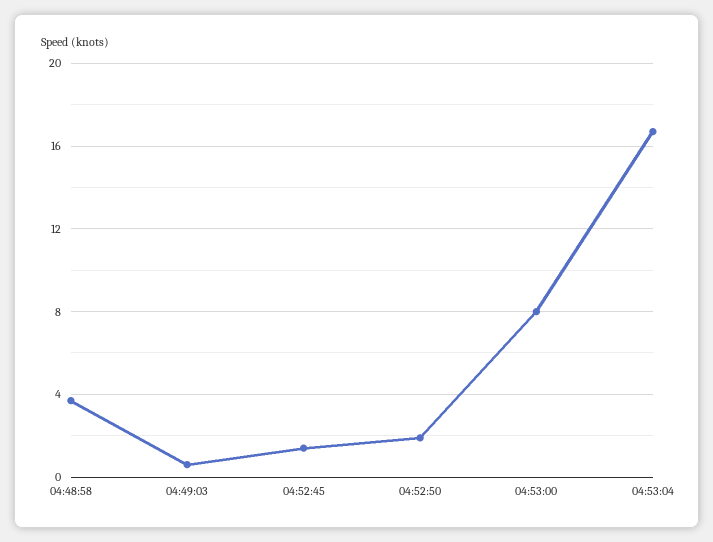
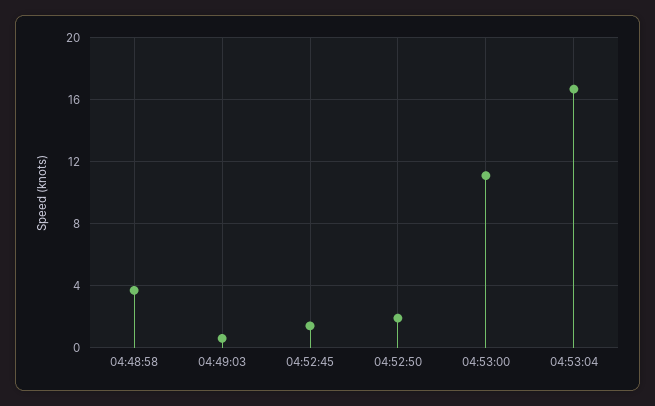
04:53:00: 8 -> 11

